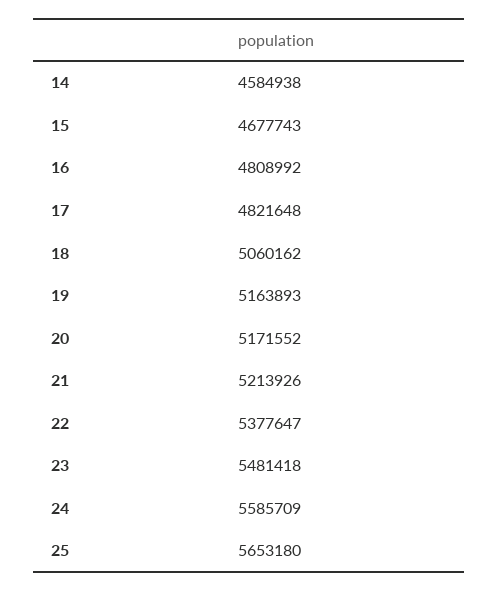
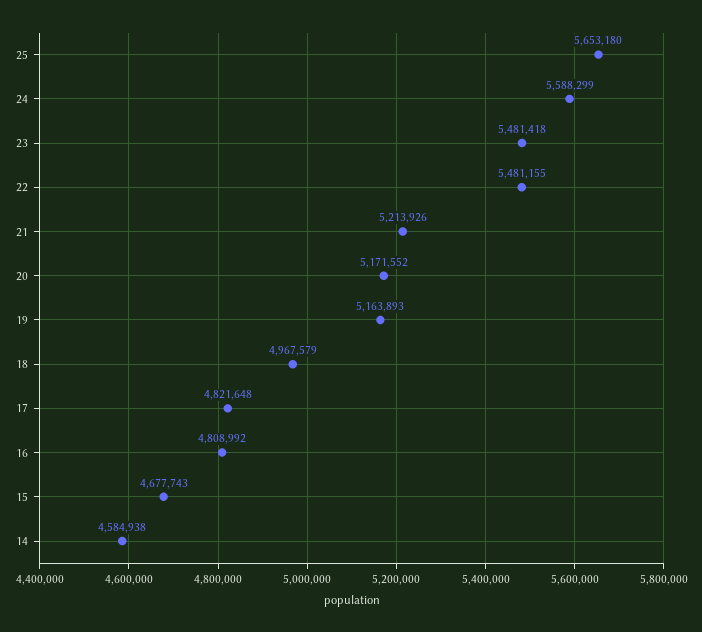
18: 5060162 -> 4967579
22: 5377647 -> 5481155
24: 5585709 -> 5588299

